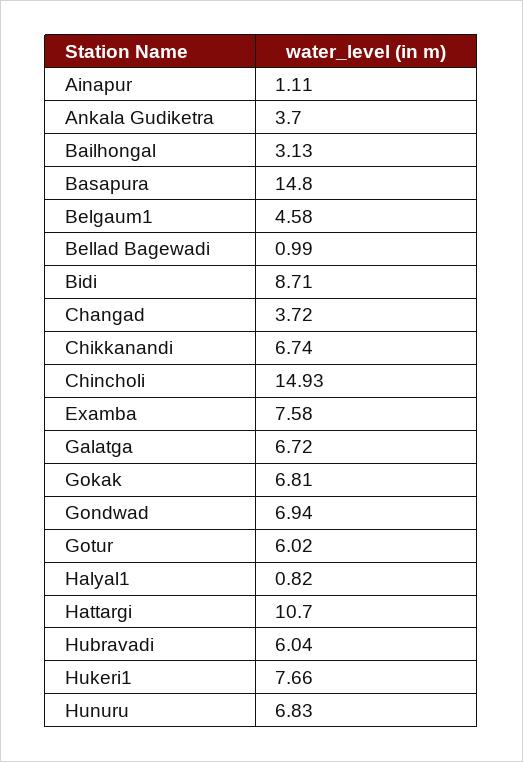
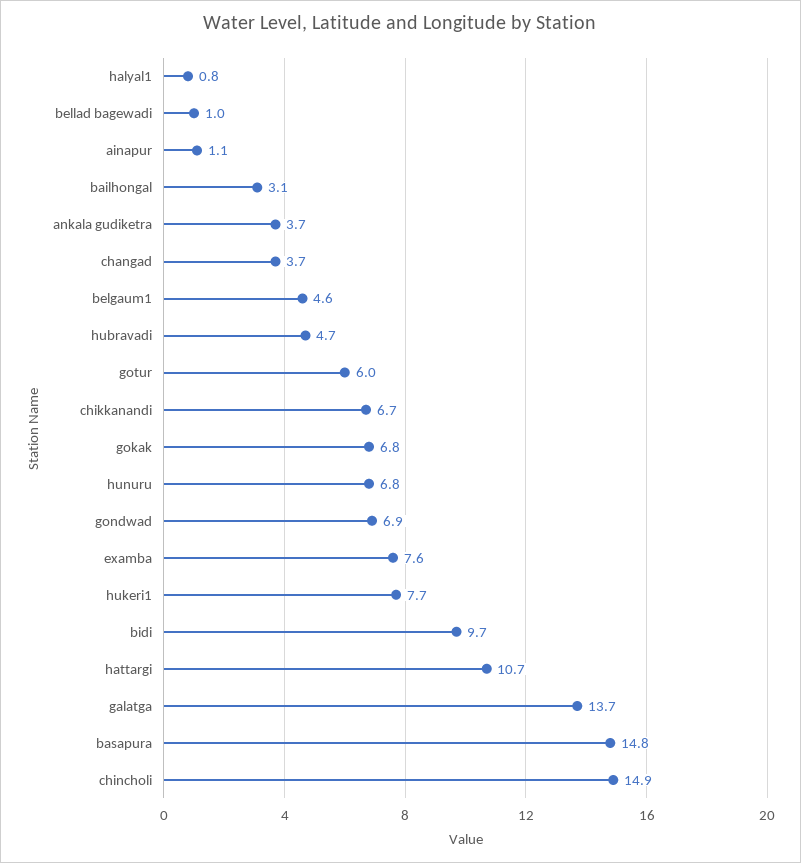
Bidi: 8.71 -> 9.7
Galatga: 6.72 -> 13.7
Hubravadi: 6.04 -> 4.7

